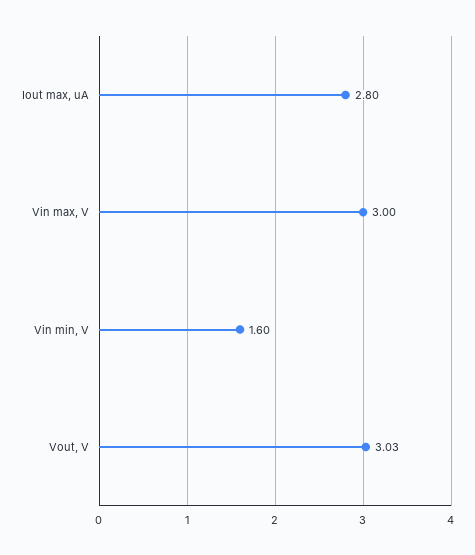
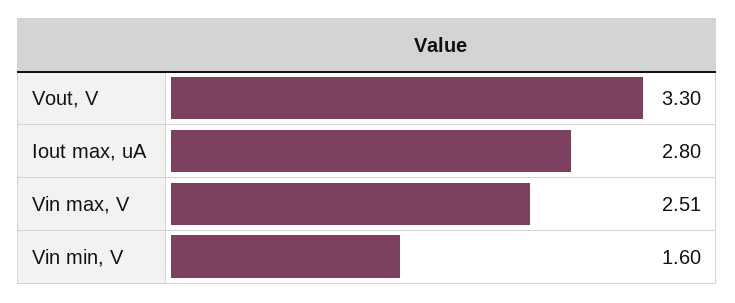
Vin max, V: 3 -> 2.51
Vout, V: 3.03 -> 3.3

